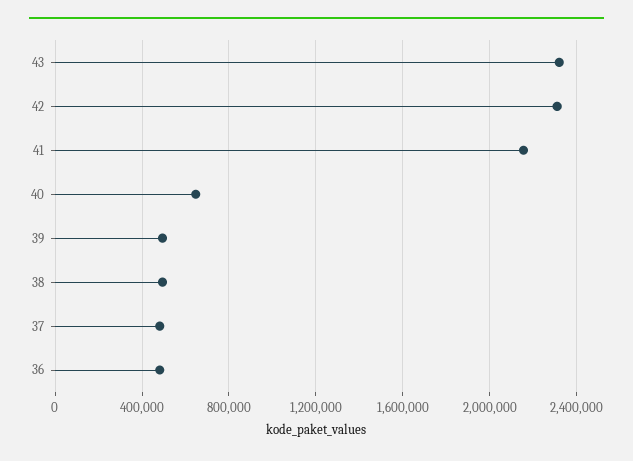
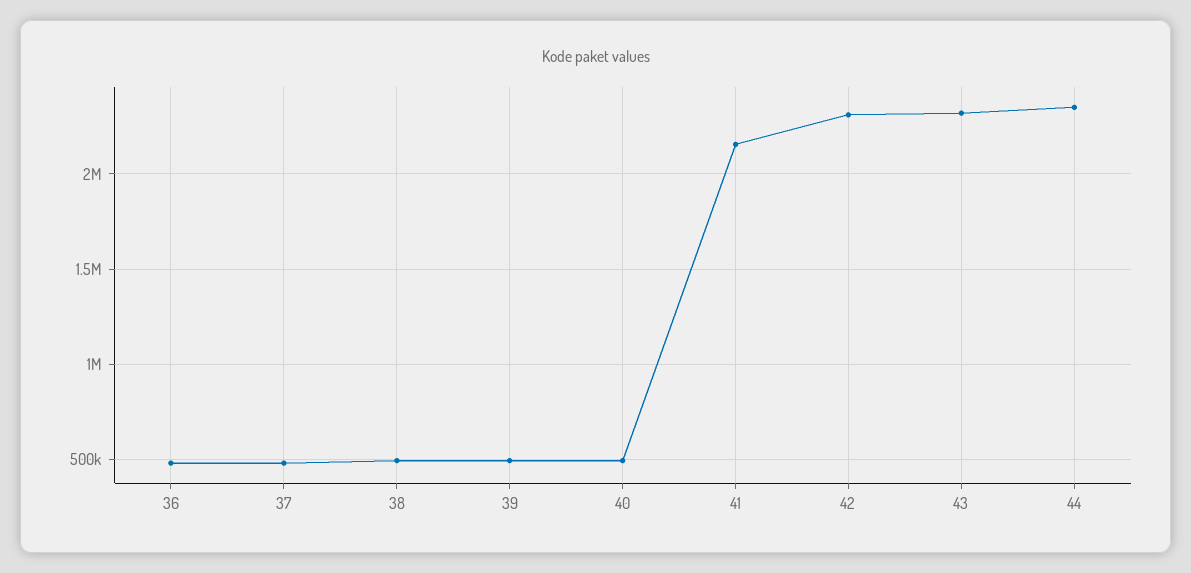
40: 650000 -> 500000
44: none -> 2350000

